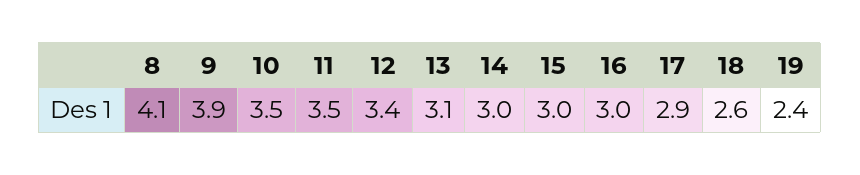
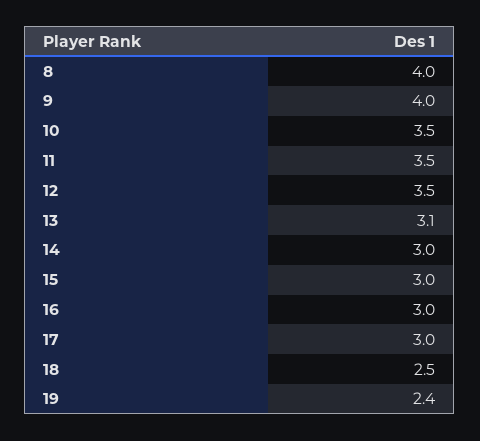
8: 4.1 -> 4
9: 3.9 -> 4
12: 3.4 -> 3.5
17: 2.9 -> 3
18: 2.6 -> 2.5

